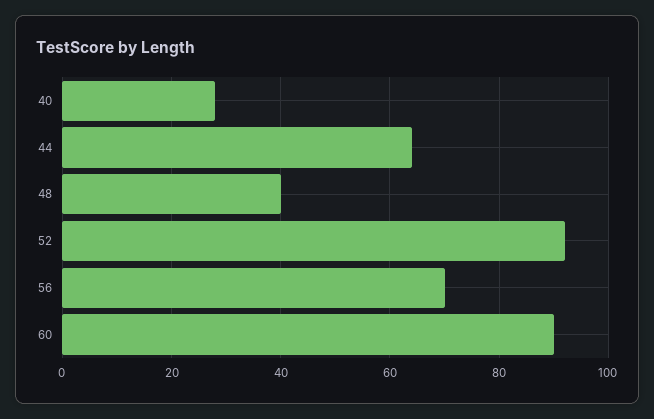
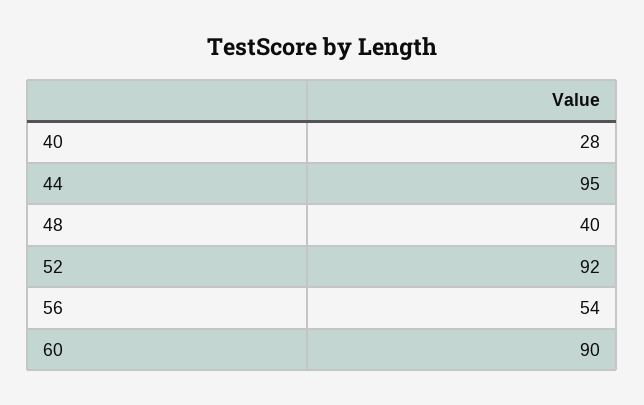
44: 65 -> 95
56: 70 -> 54

